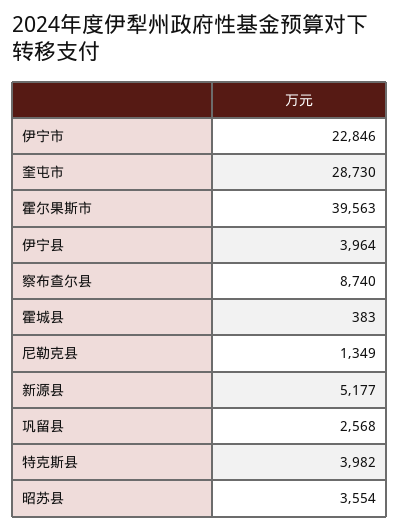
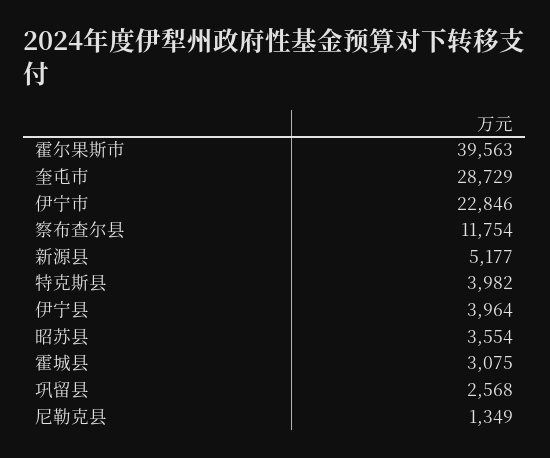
奎屯市: 28730 -> 28729
察布查尔县: 8740 -> 11754
霍城县: 383 -> 3075

